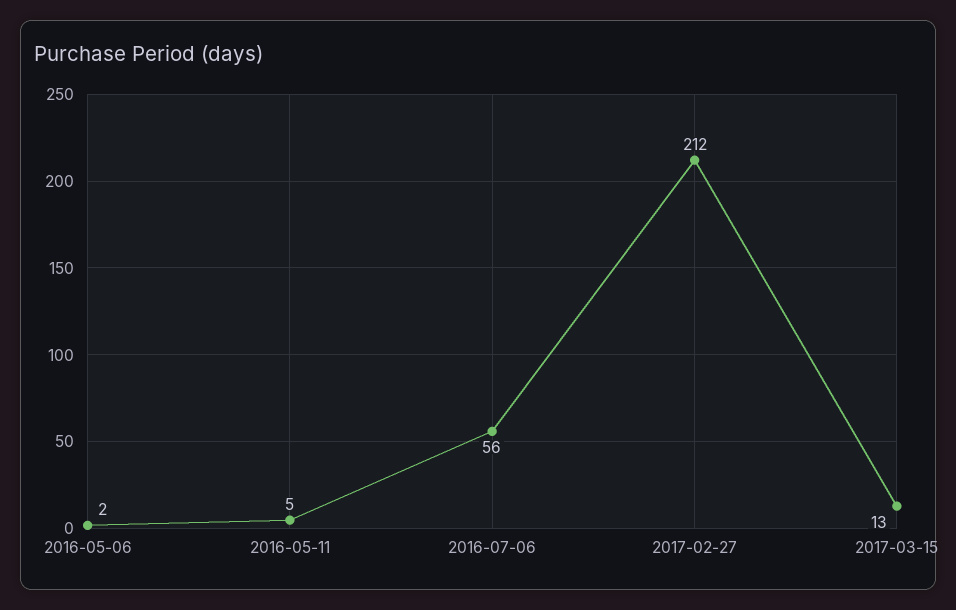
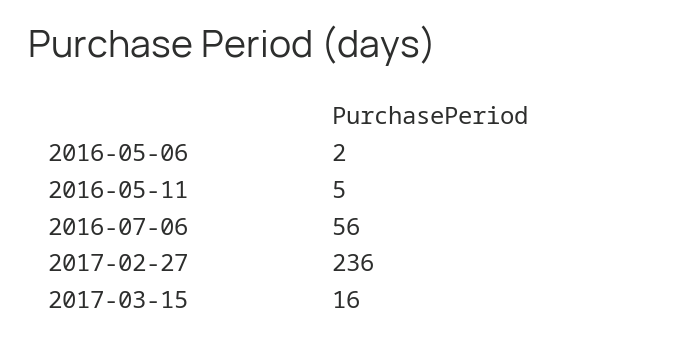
2017-02-27: 212 -> 236
2017-03-15: 13 -> 16

